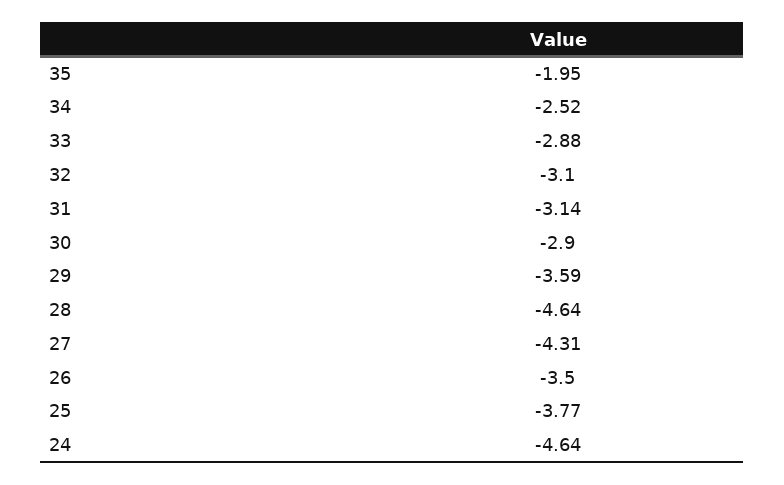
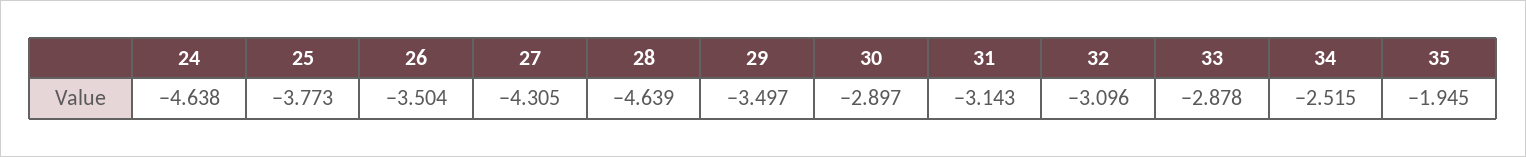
29: -3.59 -> -3.497

